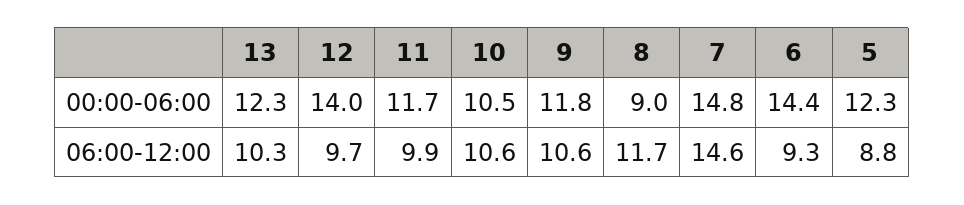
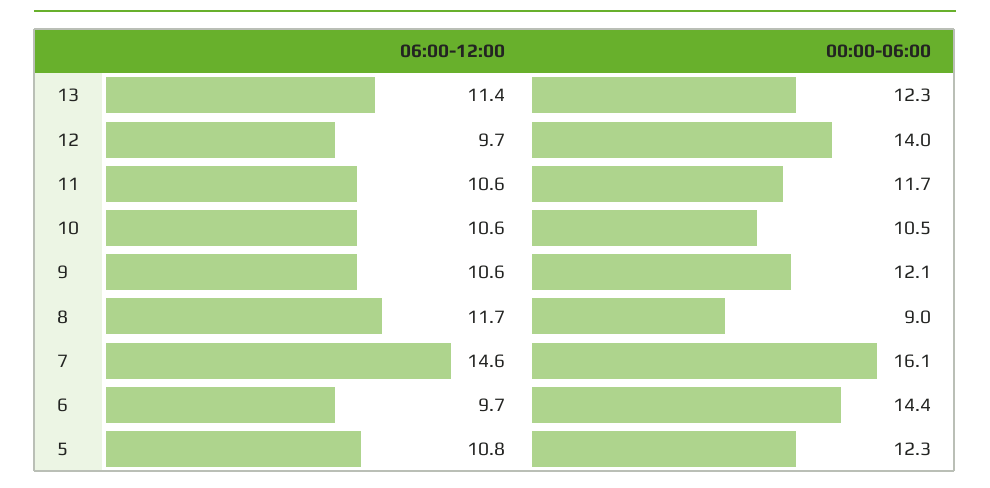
9, 00:00-06:00: 11.8 -> 12.1
7, 00:00-06:00: 14.8 -> 16.1
13, 06:00-12:00: 10.3 -> 11.4
11, 06:00-12:00: 9.9 -> 10.6
6, 06:00-12:00: 9.3 -> 9.7
5, 06:00-12:00: 8.8 -> 10.8

